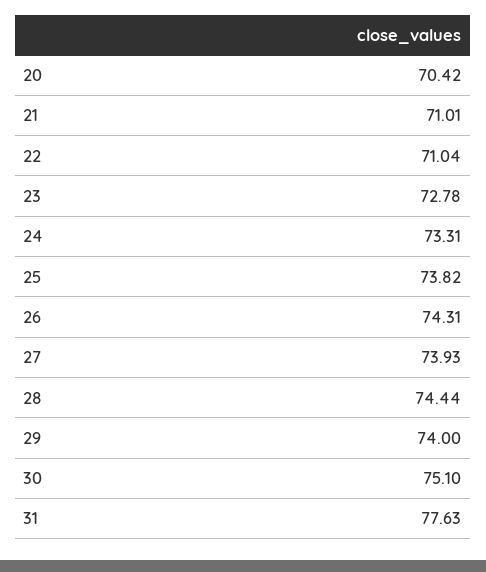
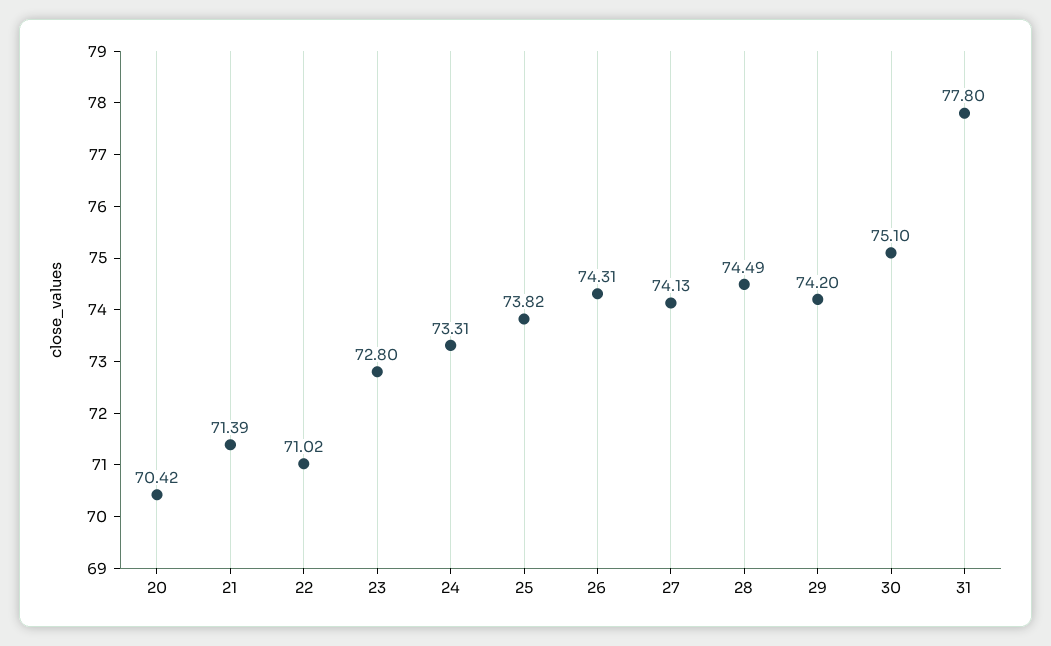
21: 71.01 -> 71.39
22: 71.04 -> 71.02
23: 72.78 -> 72.8
27: 73.93 -> 74.13
28: 74.44 -> 74.49
29: 74 -> 74.2
31: 77.63 -> 77.8

